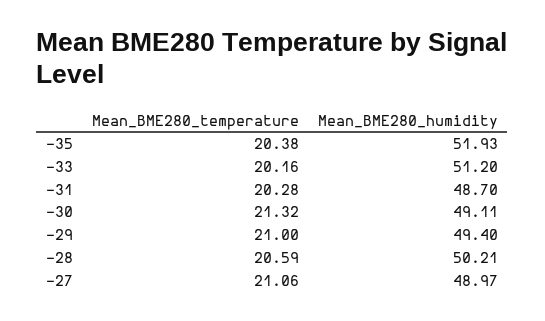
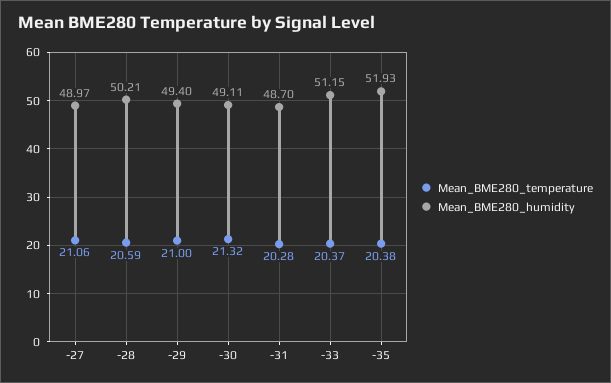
Mean_BME280_temperature, -33: 20.16 -> 20.37
Mean_BME280_humidity, -33: 51.2 -> 51.15

